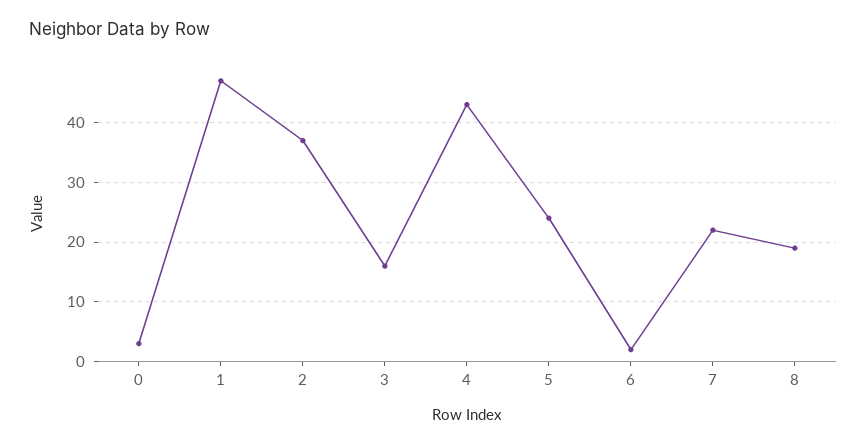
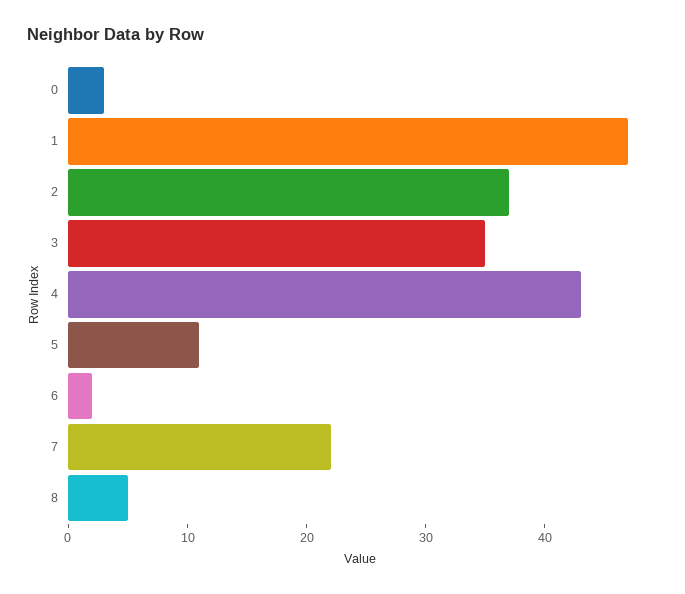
3: 15 -> 35
5: 25 -> 11
8: 20 -> 5

